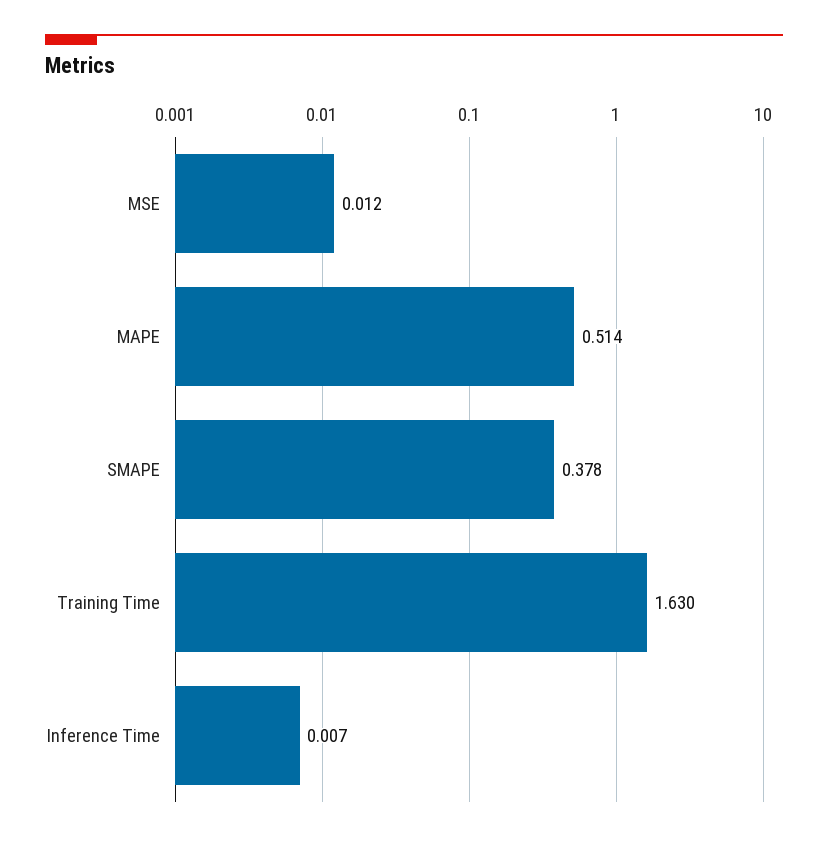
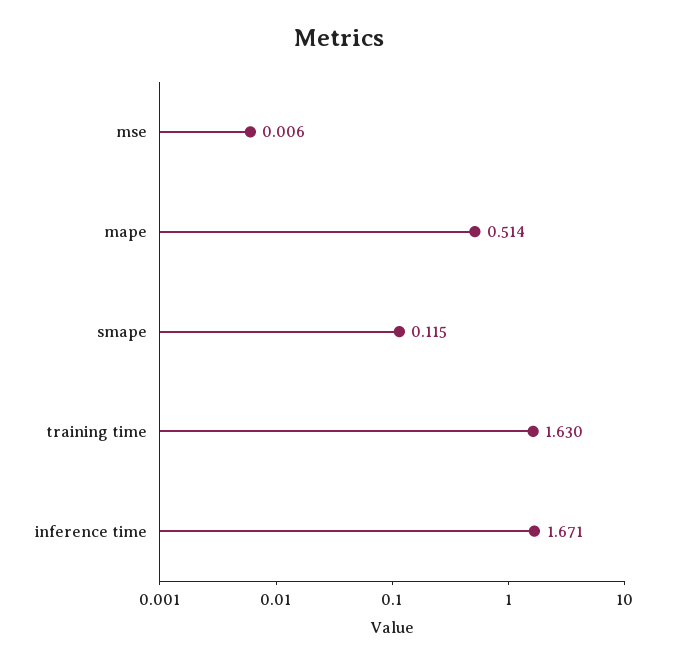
MSE: 0.012 -> 0.006
SMAPE: 0.378 -> 0.115
Inference Time: 0.007 -> 1.671

